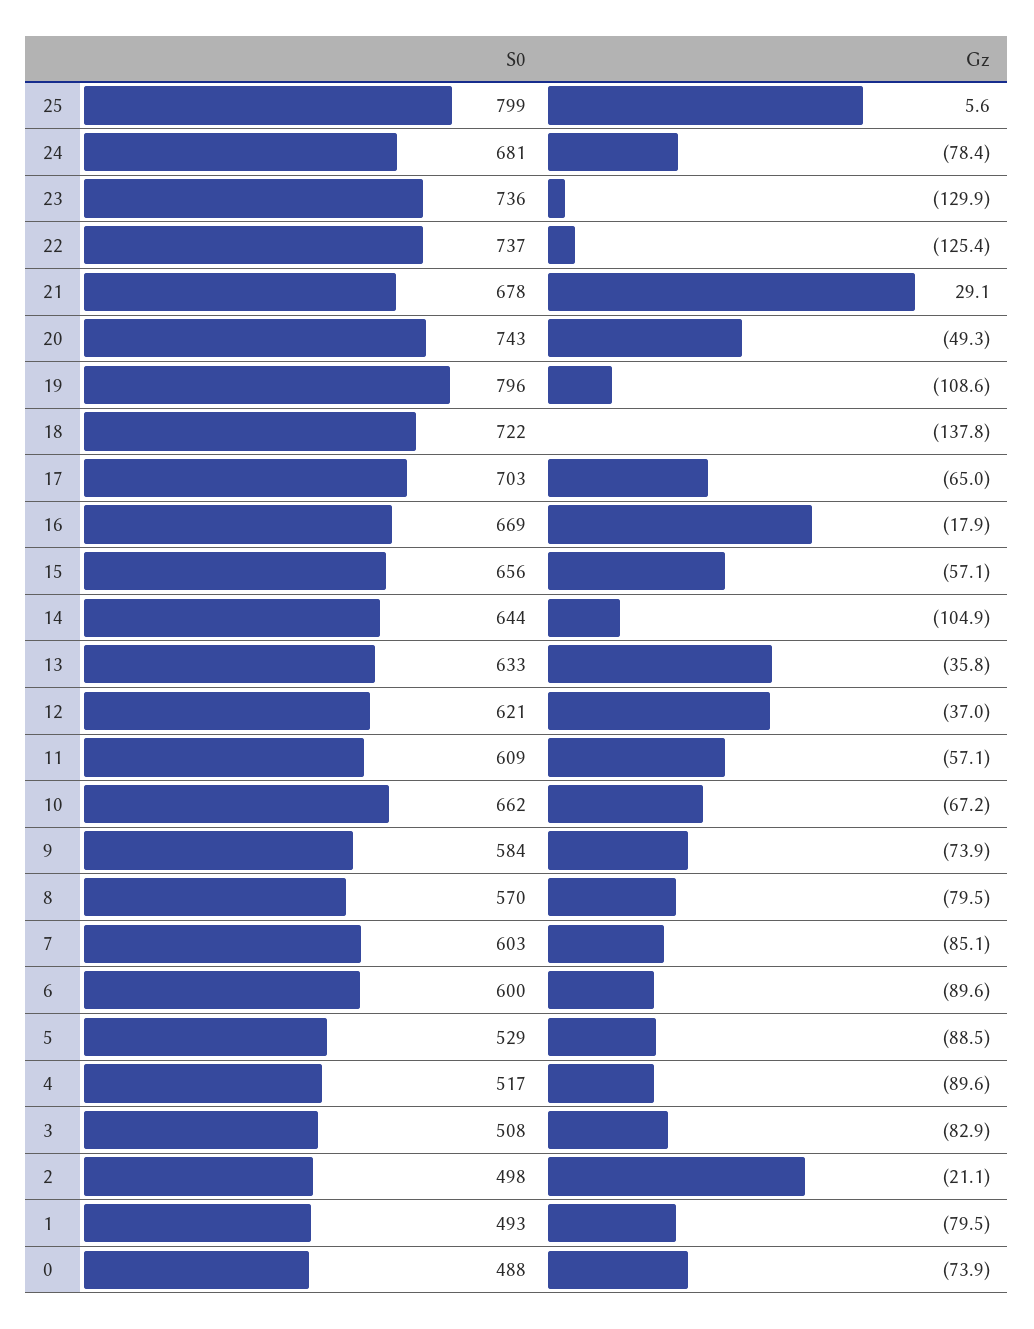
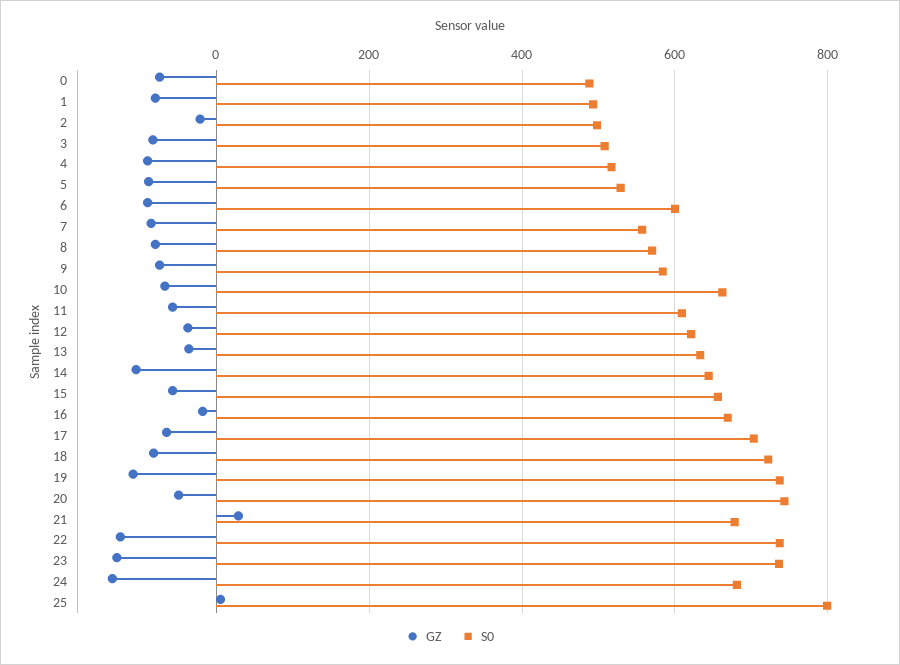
Gz, 24: -78.4 -> -140
S0, 19: 796 -> 740
Gz, 18: -137.8 -> -80
S0, 7: 603 -> 560

